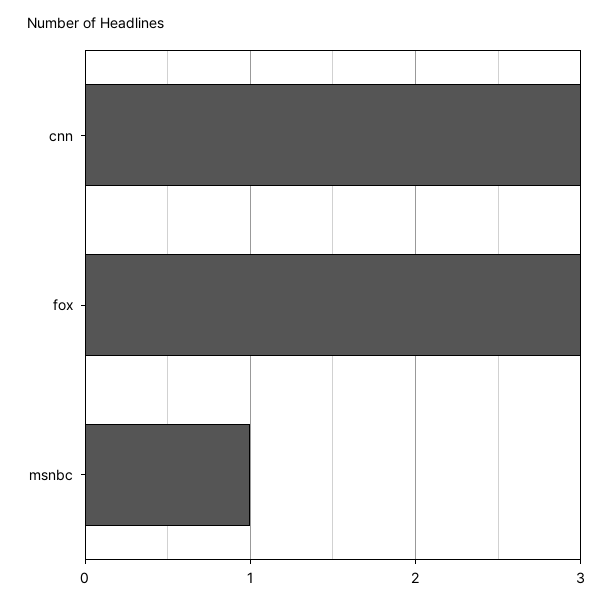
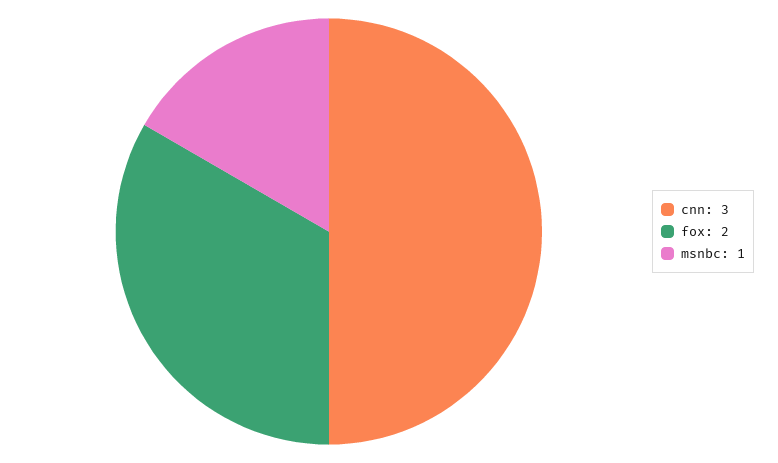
fox: 3 -> 2

